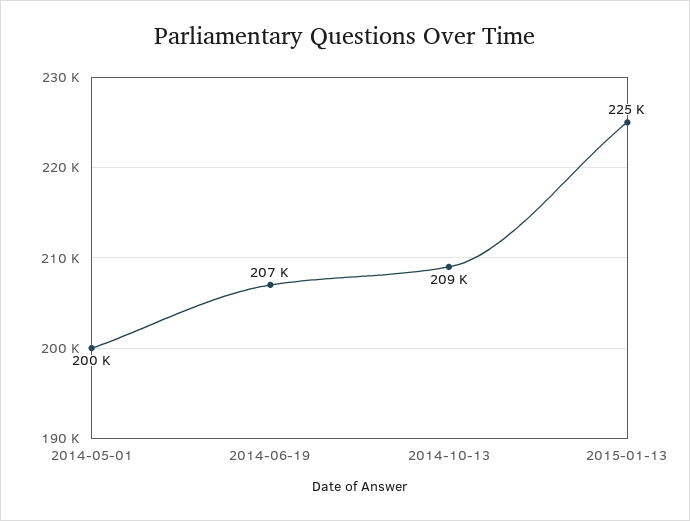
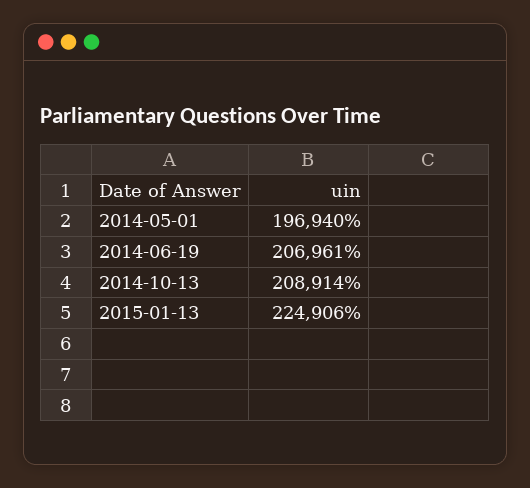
2014-05-01: 200000 -> 196940

